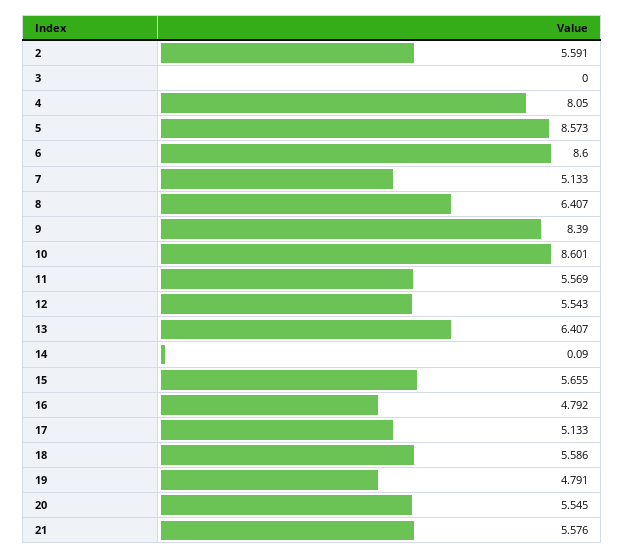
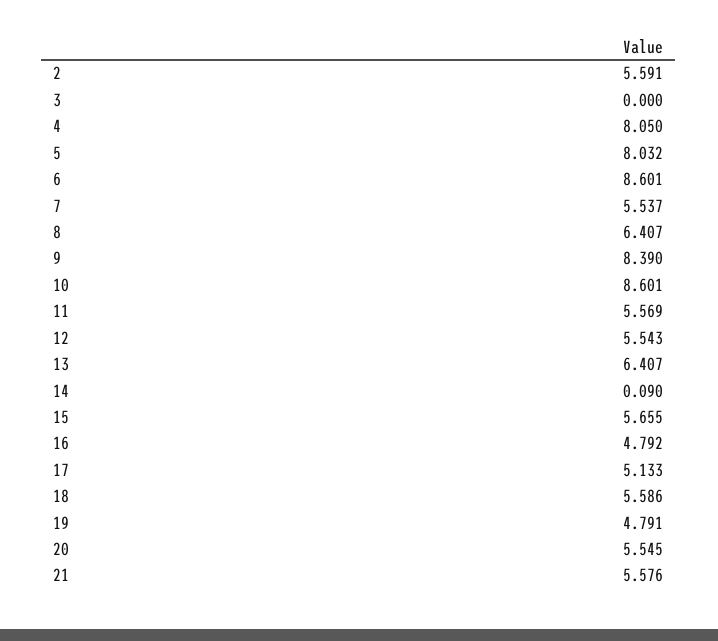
5: 8.573 -> 8.032
6: 8.6 -> 8.601
7: 5.133 -> 5.537

